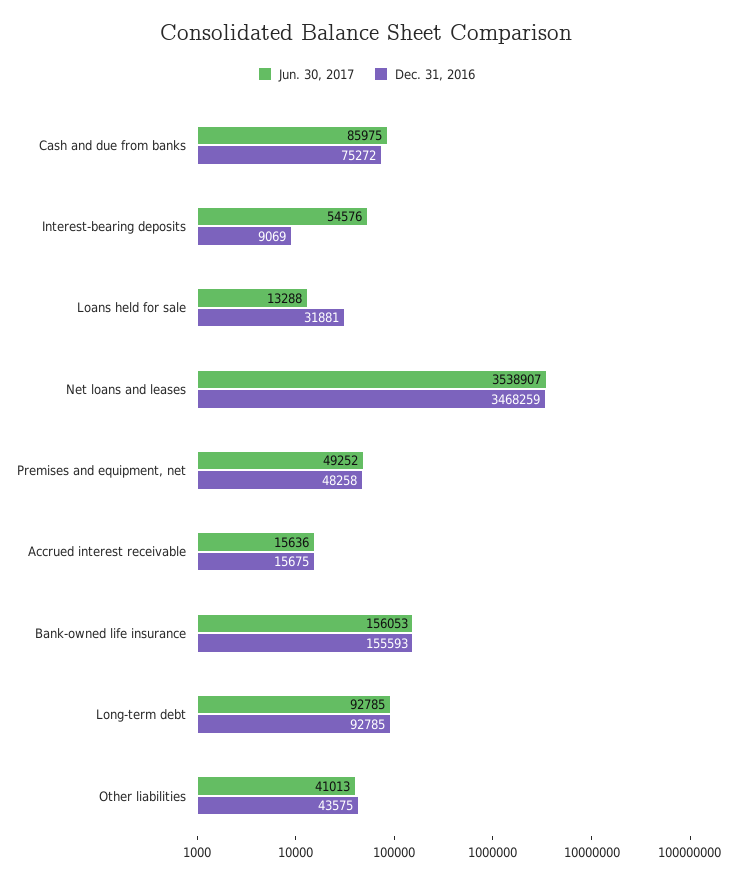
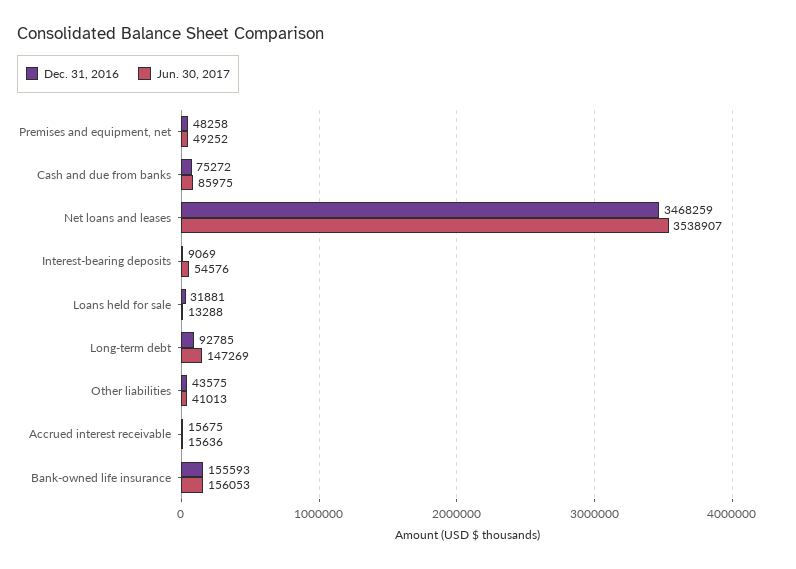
Jun. 30, 2017, Long-term debt: 92785 -> 147269

